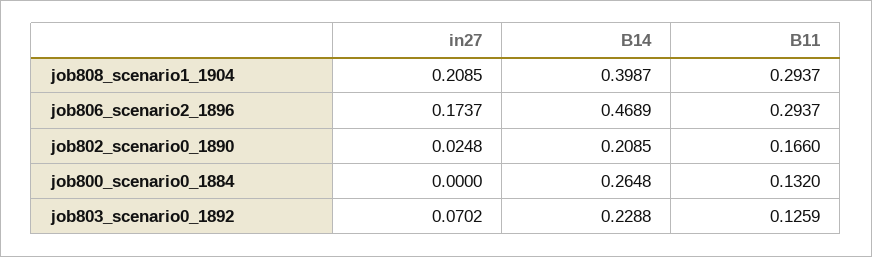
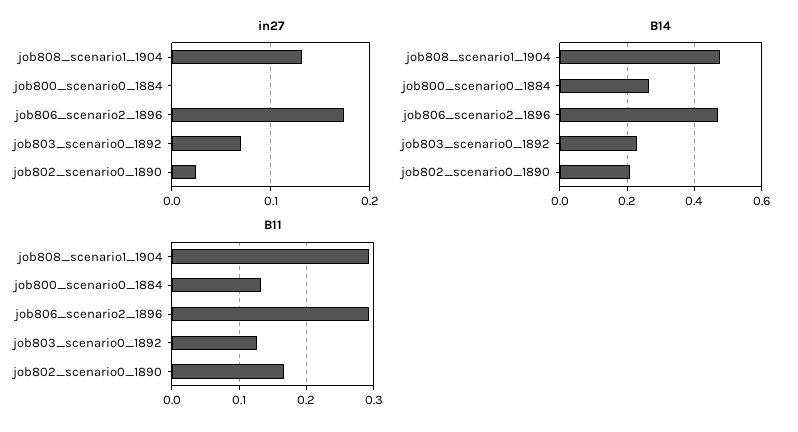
in27, job808_scenario1_1904: 0.2085 -> 0.13
B14, job808_scenario1_1904: 0.3987 -> 0.48

